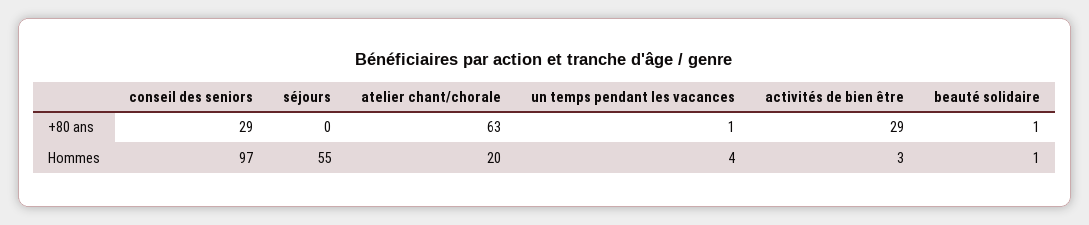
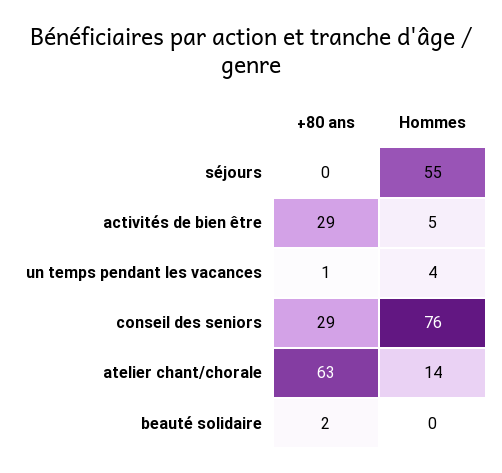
beauté solidaire, +80 ans: 1 -> 2
conseil des seniors, Hommes: 97 -> 76
atelier chant/chorale, Hommes: 20 -> 14
activités de bien être, Hommes: 3 -> 5
beauté solidaire, Hommes: 1 -> 0

